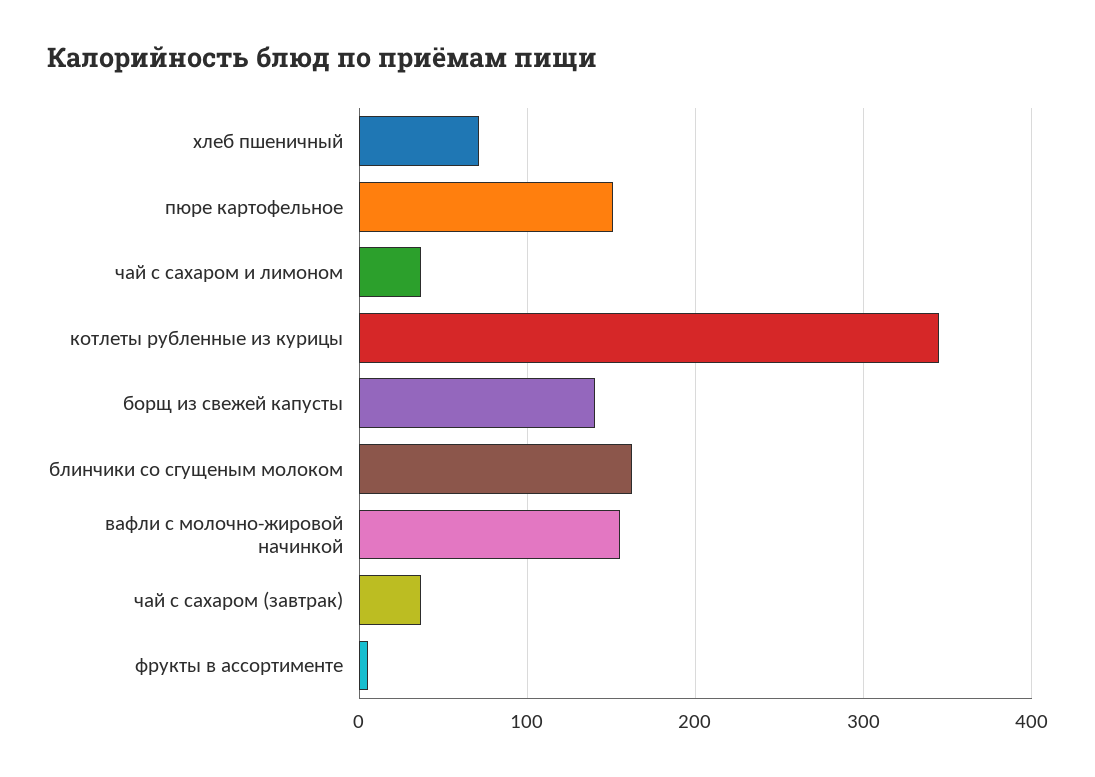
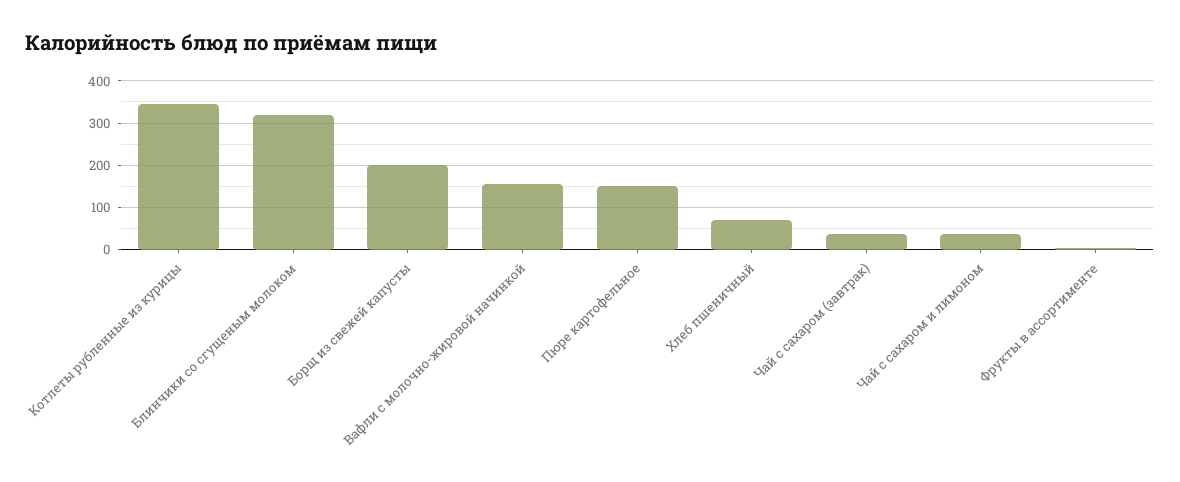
борщ из свежей капусты: 140 -> 200
блинчики со сгущеным молоком: 160 -> 320

